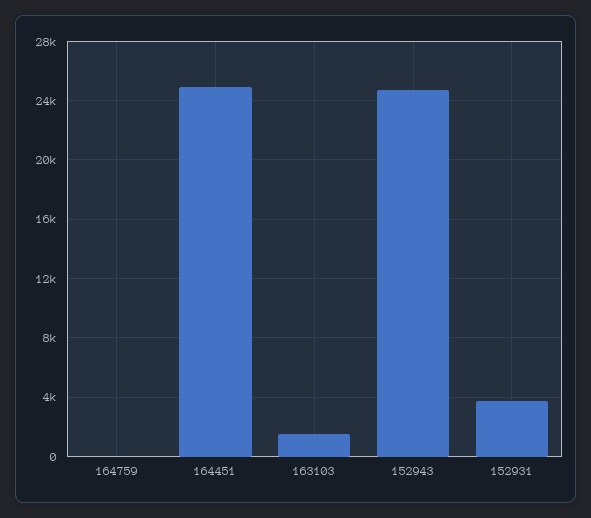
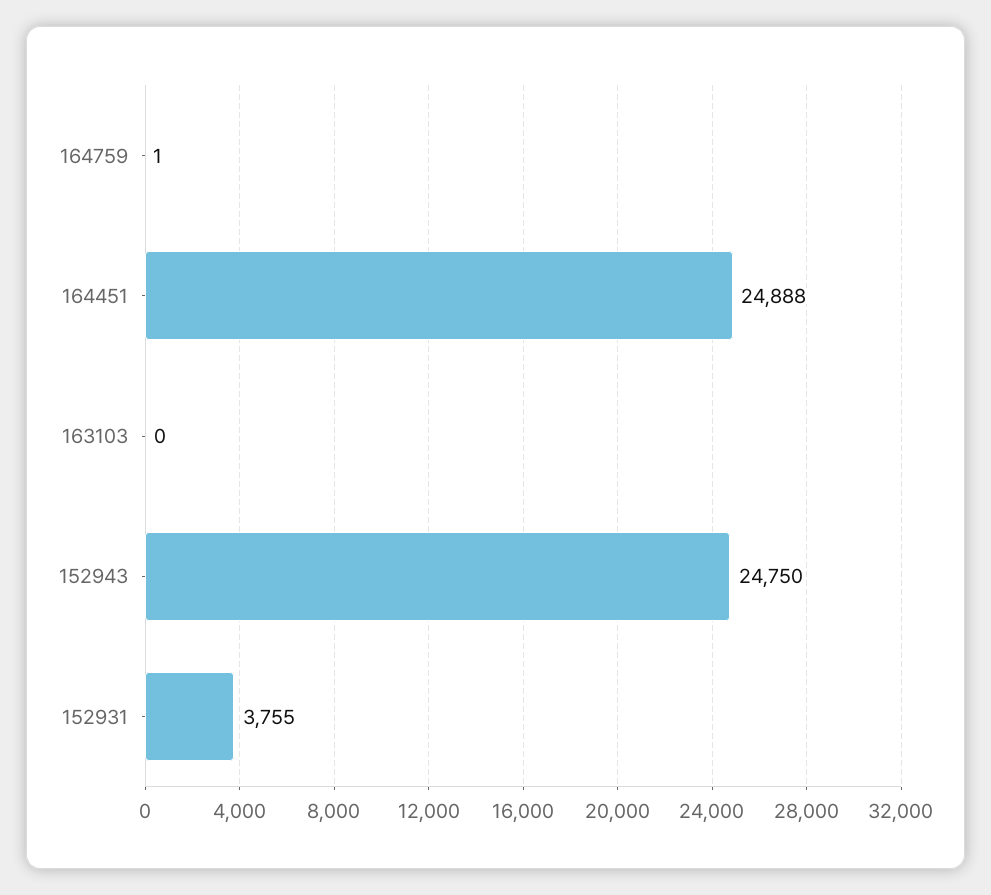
163103: 1500 -> 0

